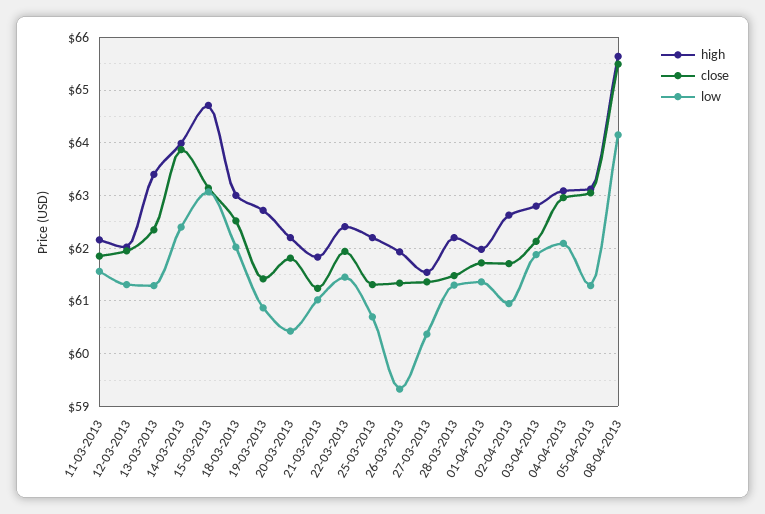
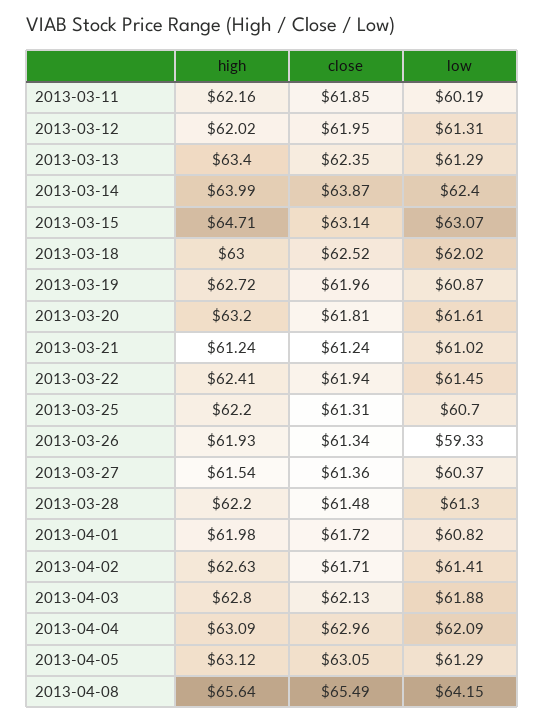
low, 11-03-2013: 61.6 -> 60.19
close, 19-03-2013: 61.4 -> 61.96
high, 20-03-2013: 62.2 -> 63.2
low, 20-03-2013: 60.4 -> 61.61
high, 21-03-2013: 61.8 -> 61.24
low, 01-04-2013: 61.4 -> 60.82
low, 02-04-2013: 61 -> 61.41

